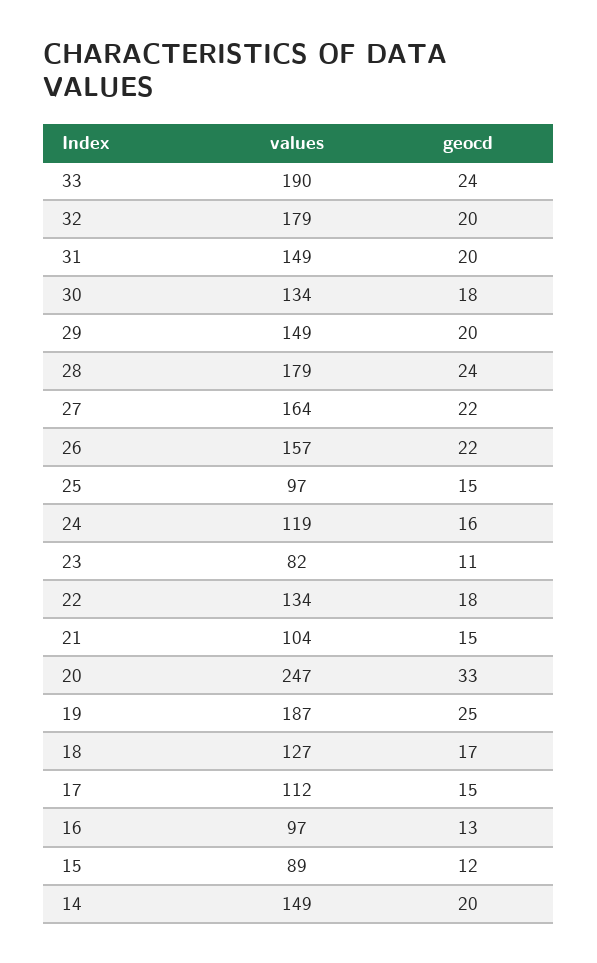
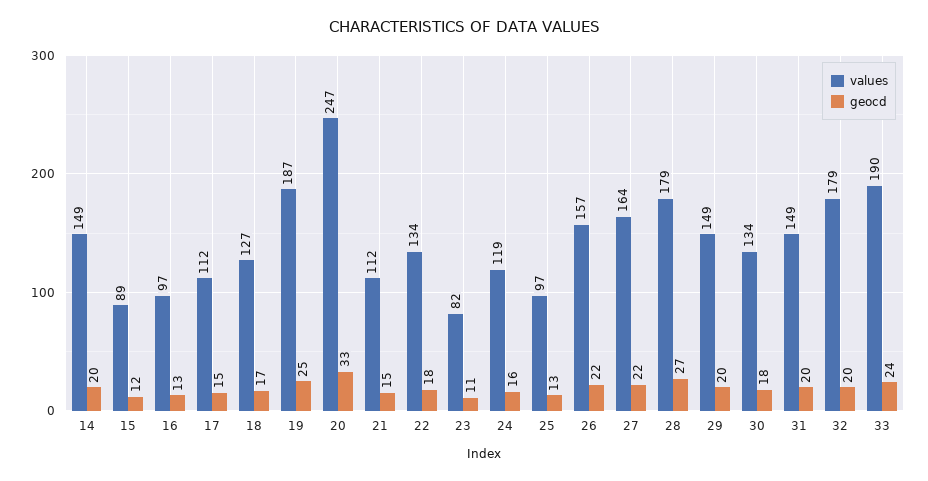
geocd, 28: 24 -> 27
geocd, 25: 15 -> 13
values, 21: 104 -> 112

